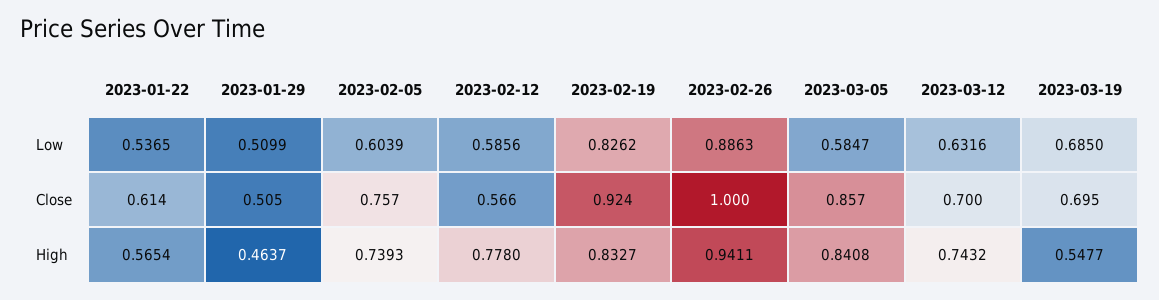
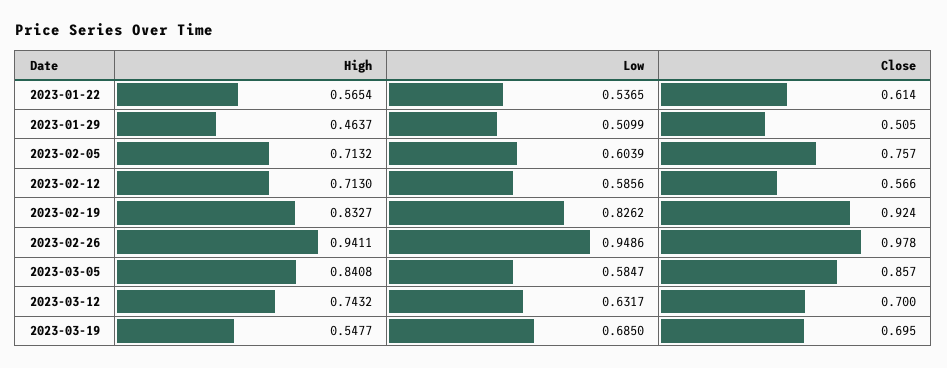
2023-02-26, Low: 0.8863 -> 0.9486
2023-03-12, Low: 0.6316 -> 0.6317
2023-02-26, Close: 1 -> 0.978
2023-02-05, High: 0.7393 -> 0.7132
2023-02-12, High: 0.778 -> 0.713

